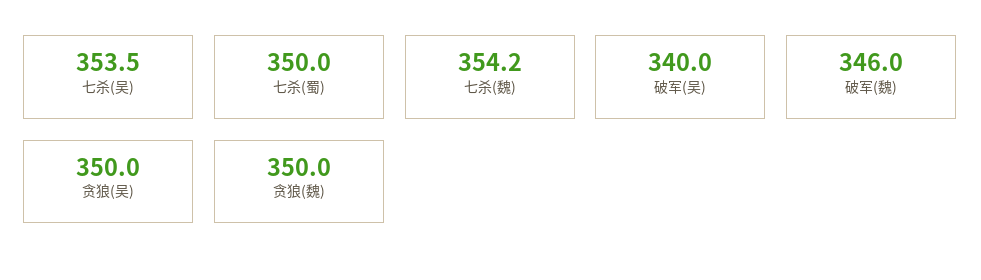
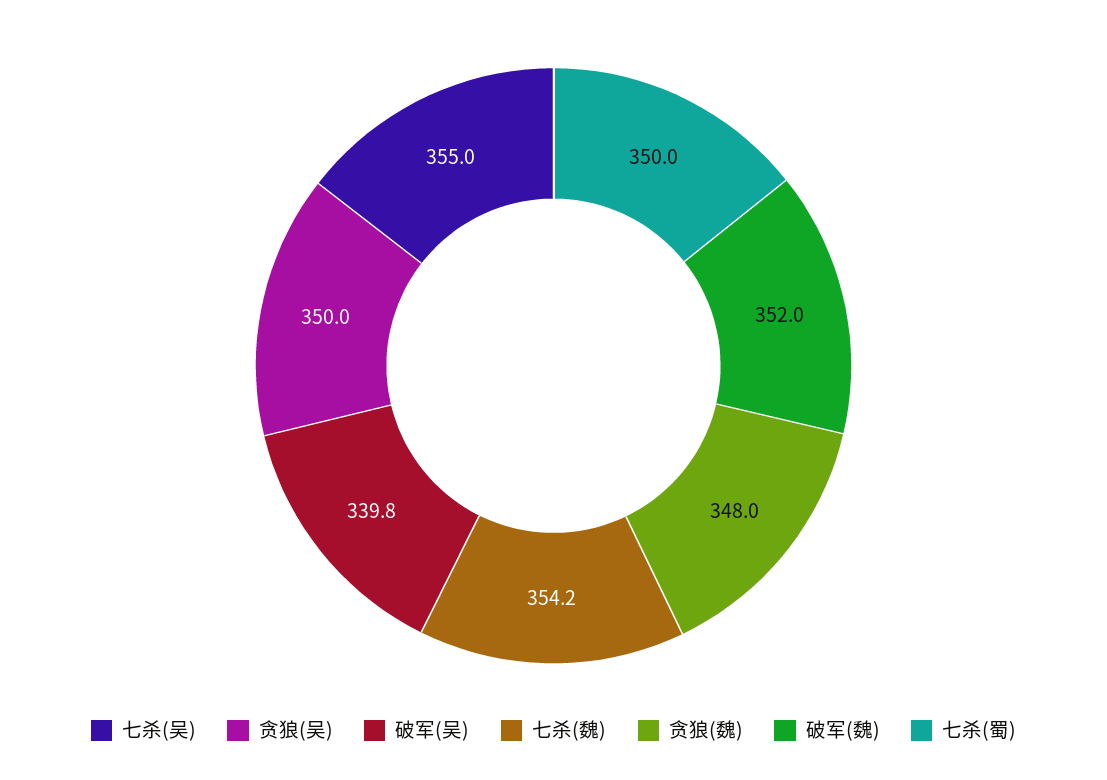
七杀(吴): 353.5 -> 355
破军(吴): 340 -> 339.8
破军(魏): 346 -> 352
贪狼(魏): 350 -> 348

